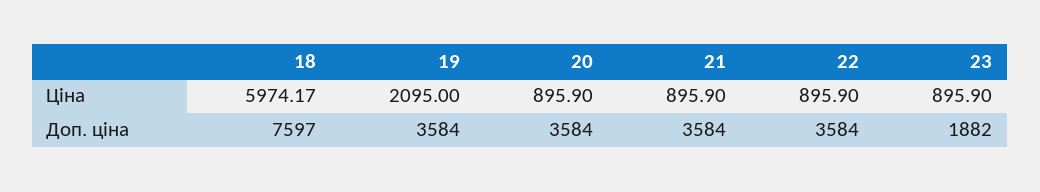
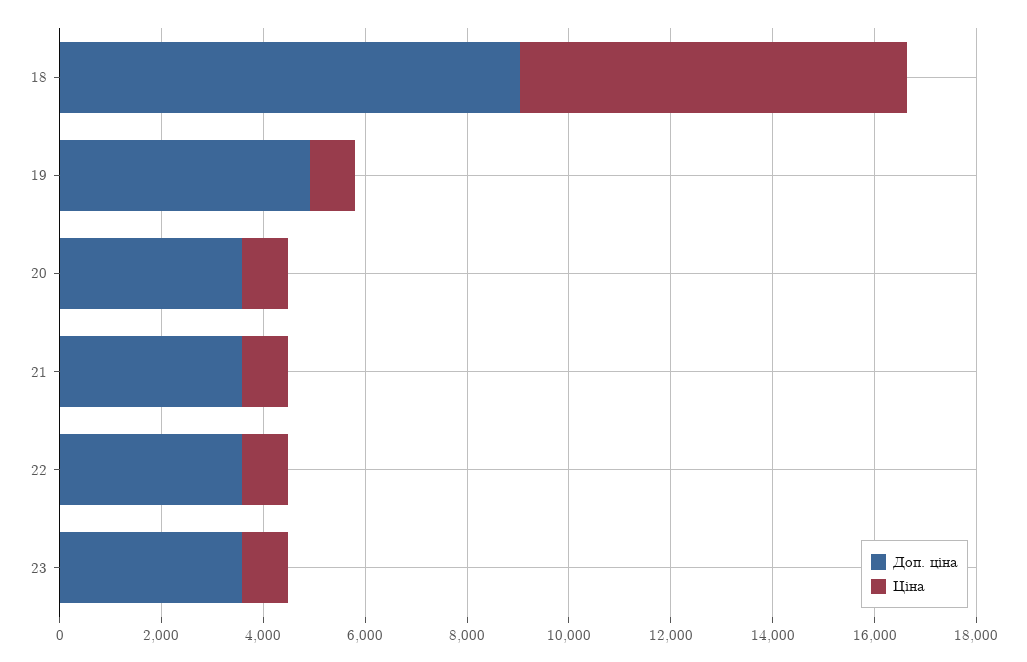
Ціна, 18: 5974.17 -> 7500
Ціна, 19: 2095 -> 1000
Доп. ціна, 18: 7597 -> 9000
Доп. ціна, 19: 3584 -> 5000
Доп. ціна, 23: 1882 -> 3500

